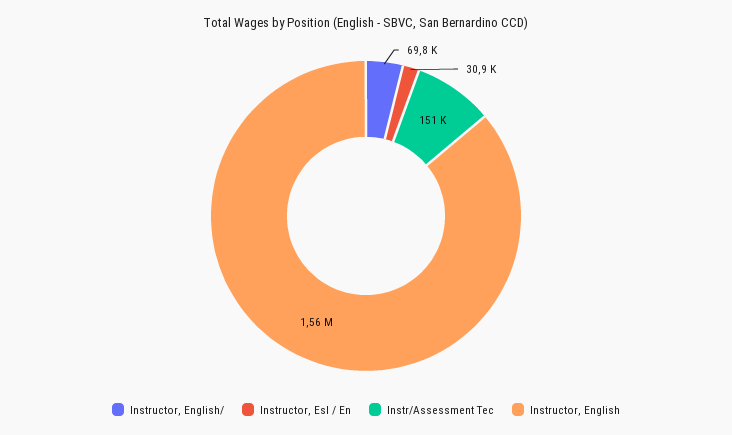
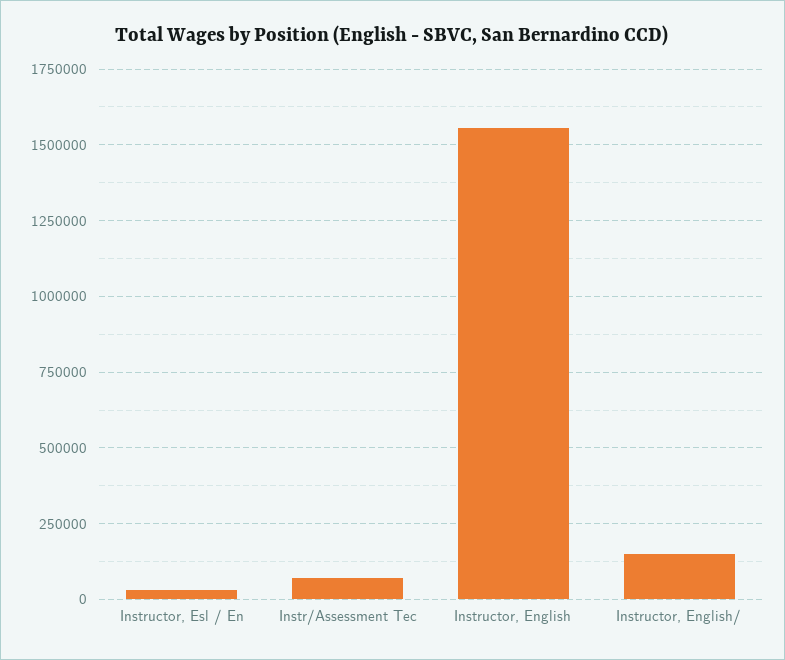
Instructor, English/: 69800 -> 150000
Instr/Assessment Tec: 151000 -> 75000

